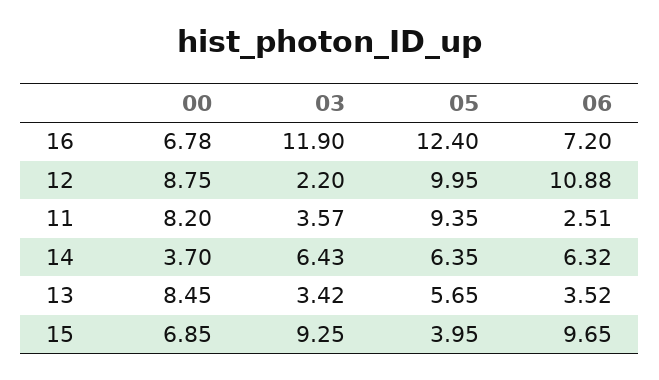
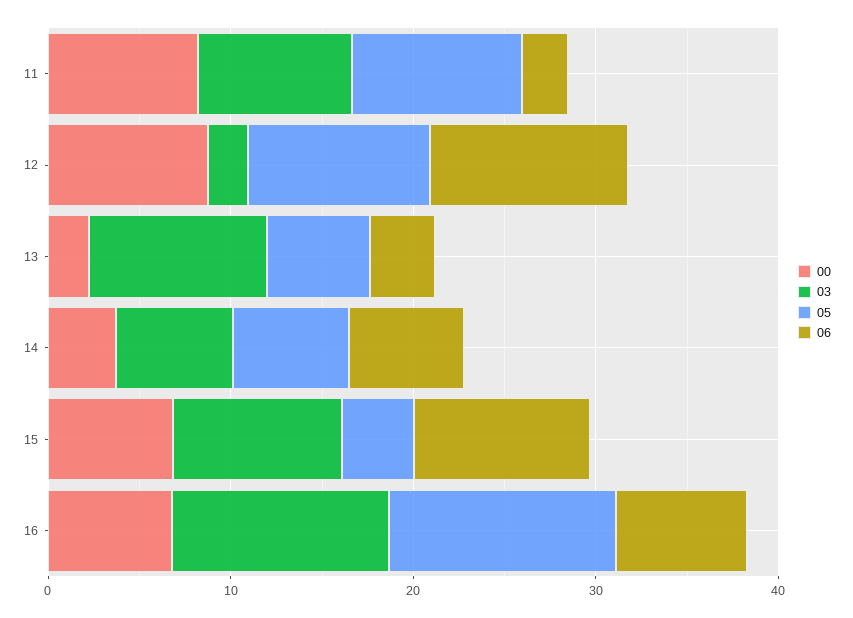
03, 11: 3.57 -> 8
00, 13: 8.45 -> 2
03, 13: 3.42 -> 10

